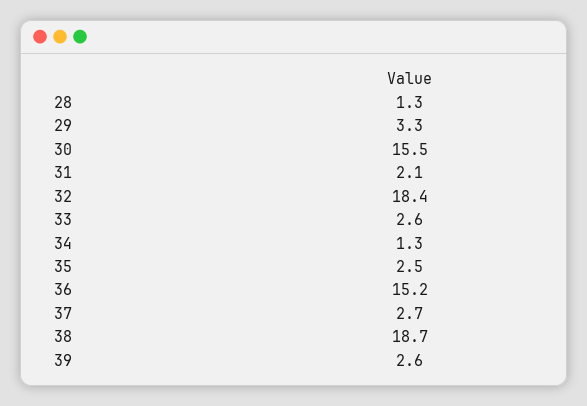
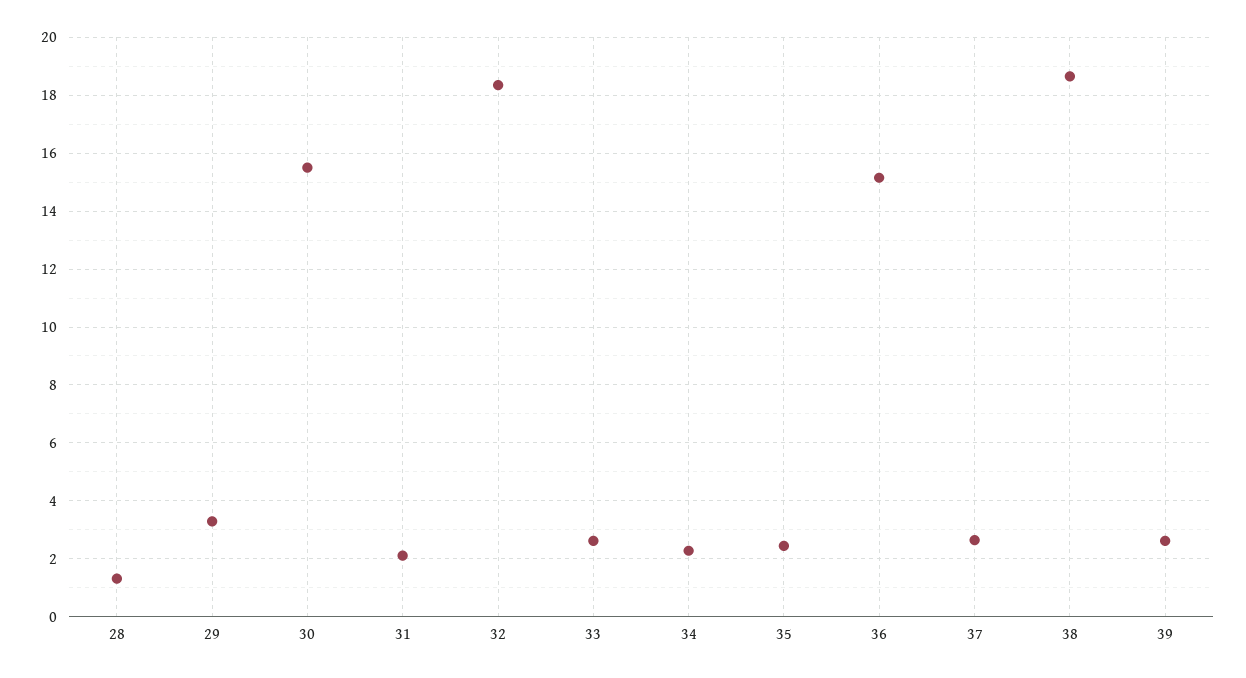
34: 1.3 -> 2.25

